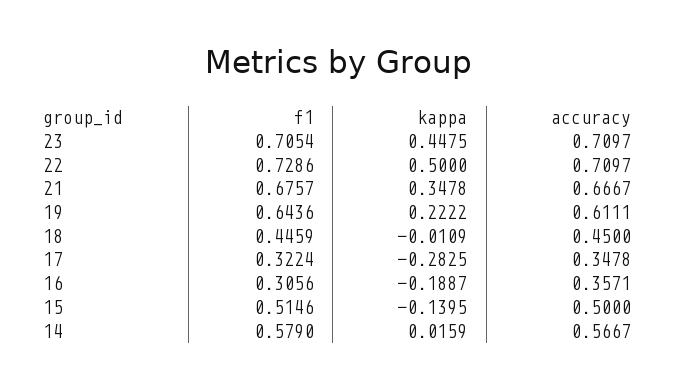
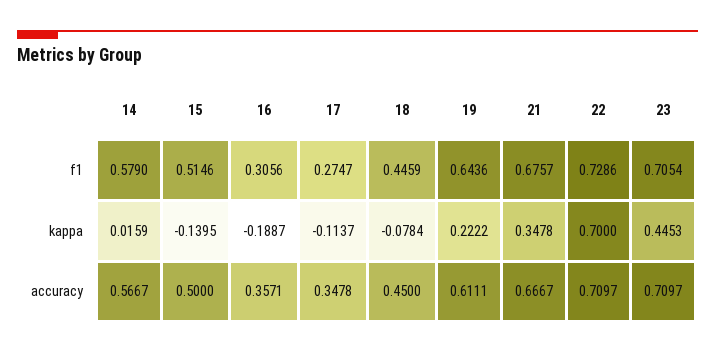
kappa, 23: 0.4475 -> 0.4453
kappa, 22: 0.5 -> 0.7
kappa, 18: -0.0109 -> -0.0784
f1, 17: 0.3224 -> 0.2747
kappa, 17: -0.2825 -> -0.1137

